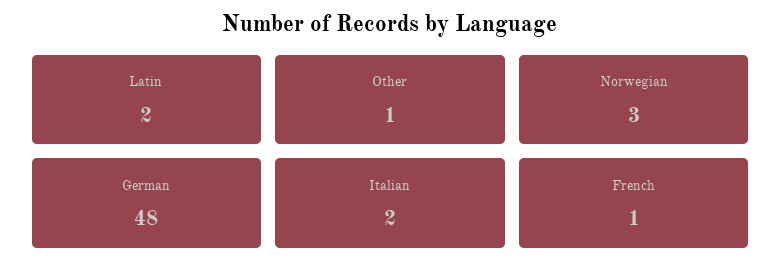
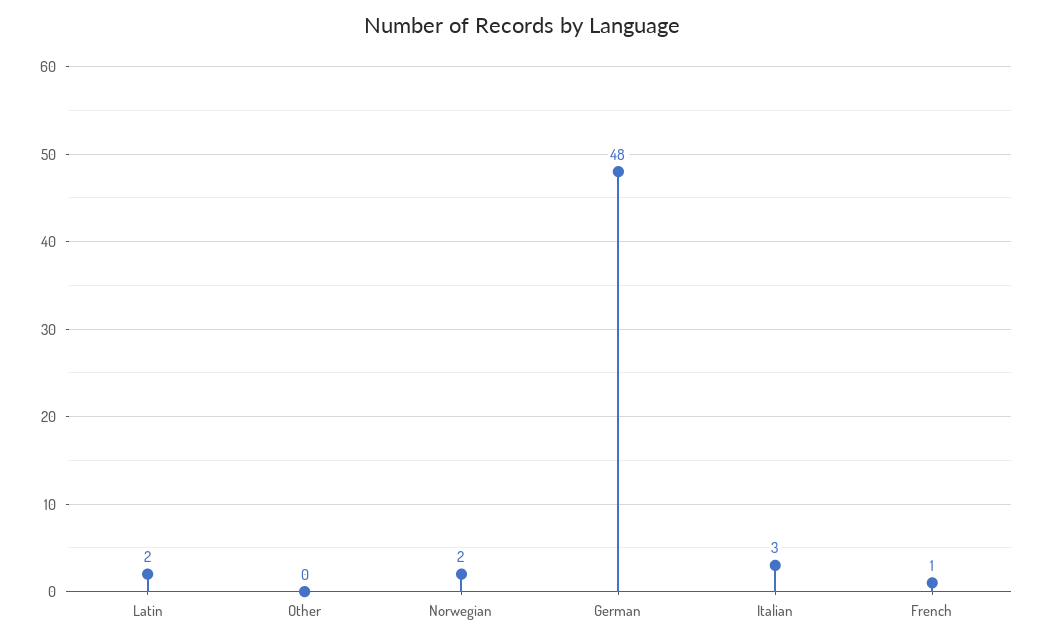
Other: 1 -> 0
Norwegian: 3 -> 2
Italian: 2 -> 3

